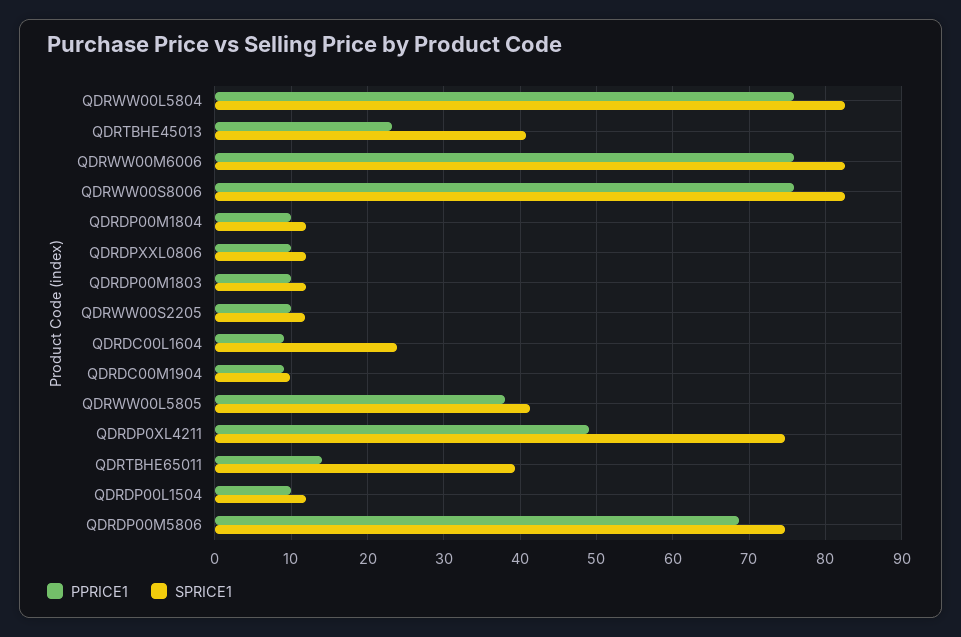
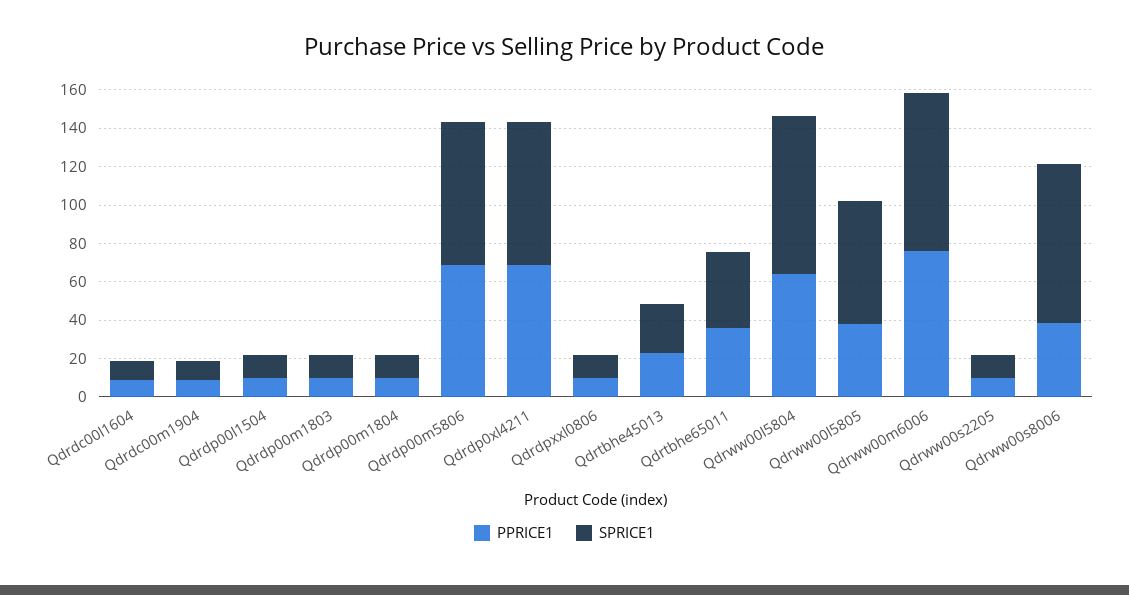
PPRICE1, QDRWW00L5804: 76 -> 65
SPRICE1, QDRTBHE45013: 41 -> 25
PPRICE1, QDRWW00S8006: 76 -> 40
SPRICE1, QDRDC00L1604: 24 -> 10
SPRICE1, QDRWW00L5805: 41 -> 65
PPRICE1, QDRDP0XL4211: 49 -> 70
PPRICE1, QDRTBHE65011: 14 -> 35

